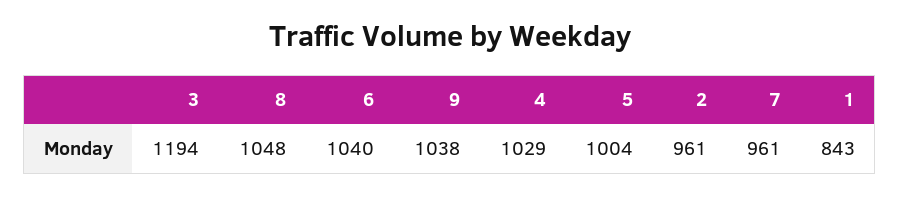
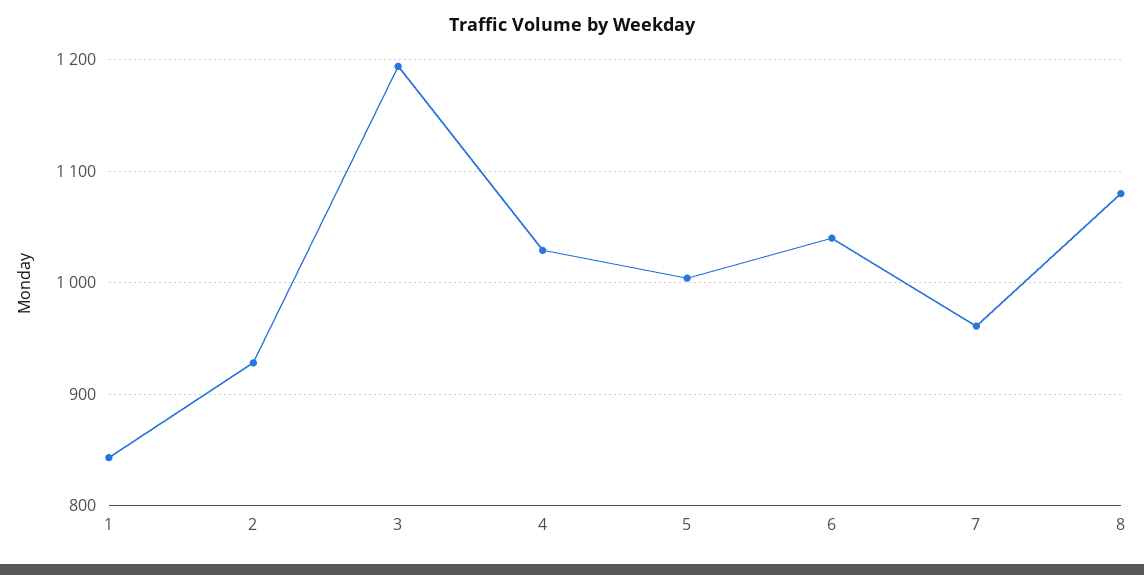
8: 1048 -> 1080
9: 1038 -> none
2: 961 -> 930

